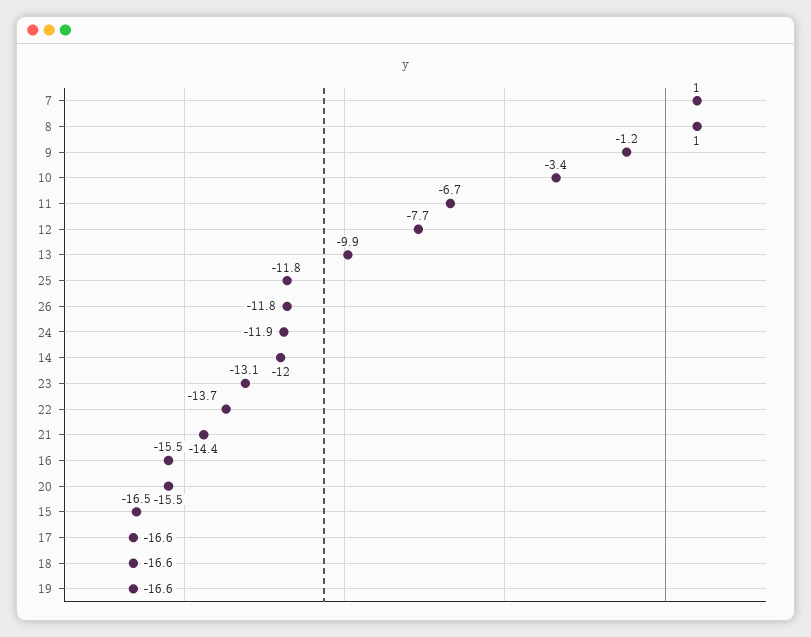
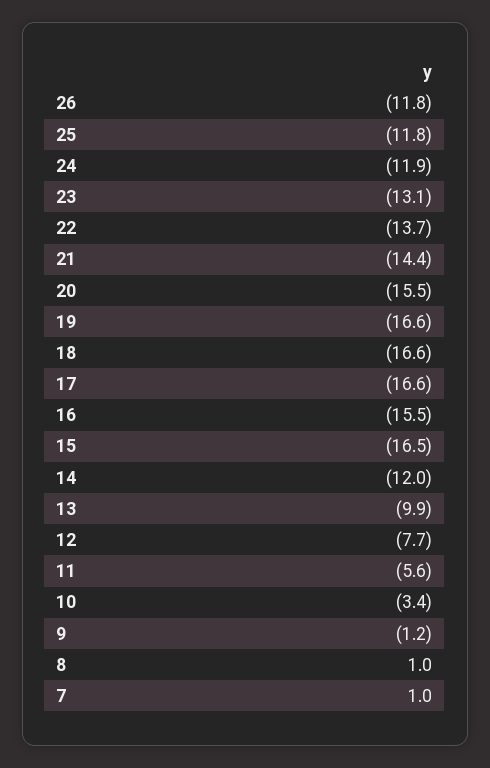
11: -6.7 -> -5.6

